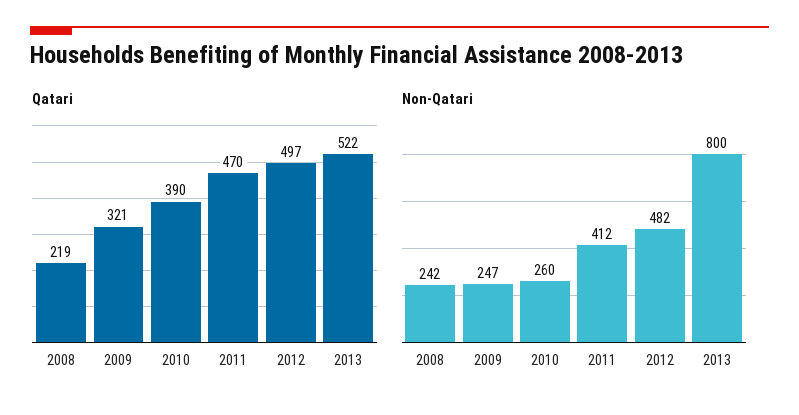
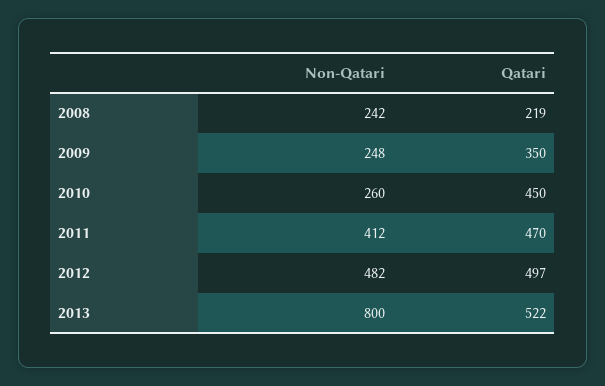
Qatari, 2009: 321 -> 350
Qatari, 2010: 390 -> 450
Non-Qatari, 2009: 247 -> 248

